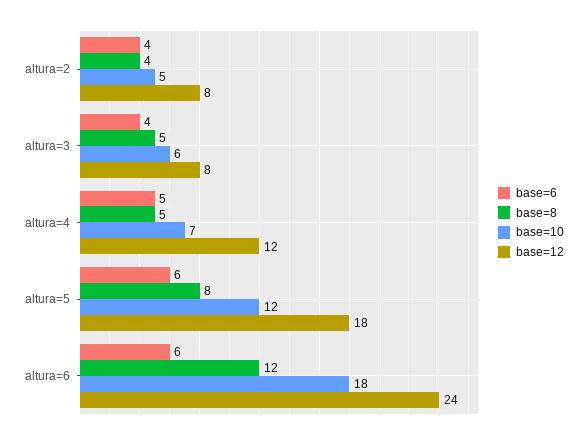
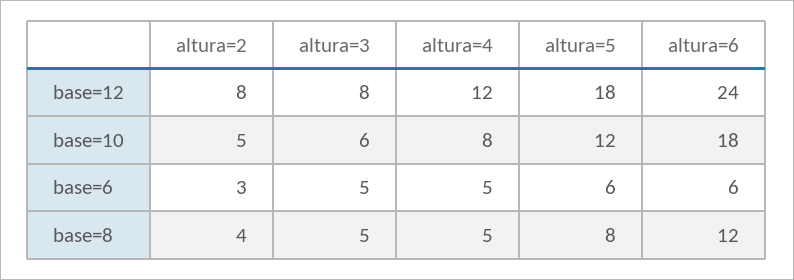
base=6, altura=2: 4 -> 3
base=6, altura=3: 4 -> 5
base=10, altura=4: 7 -> 8

